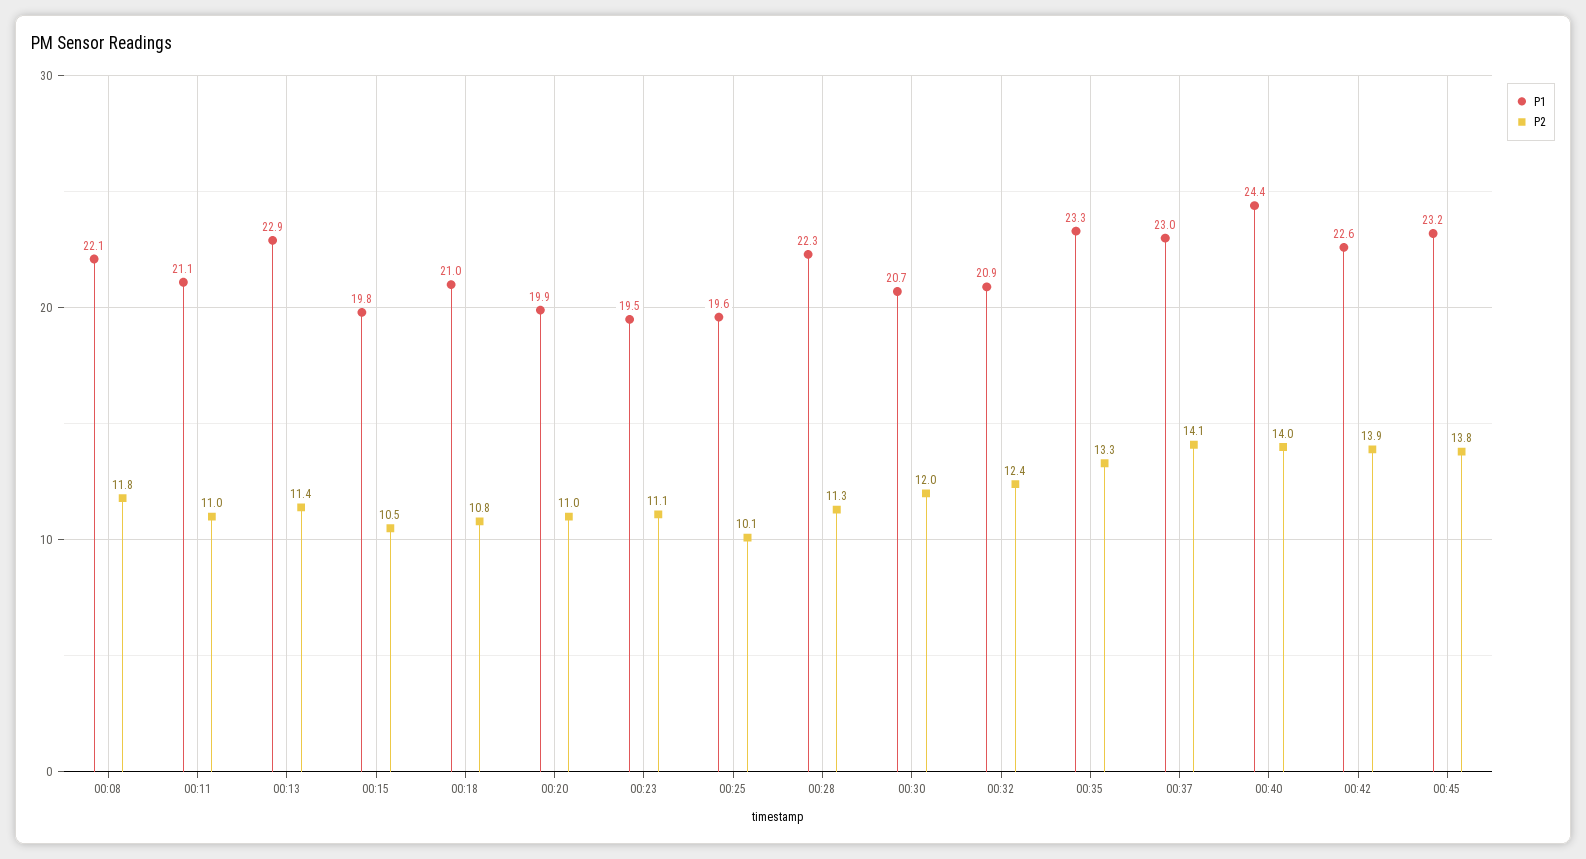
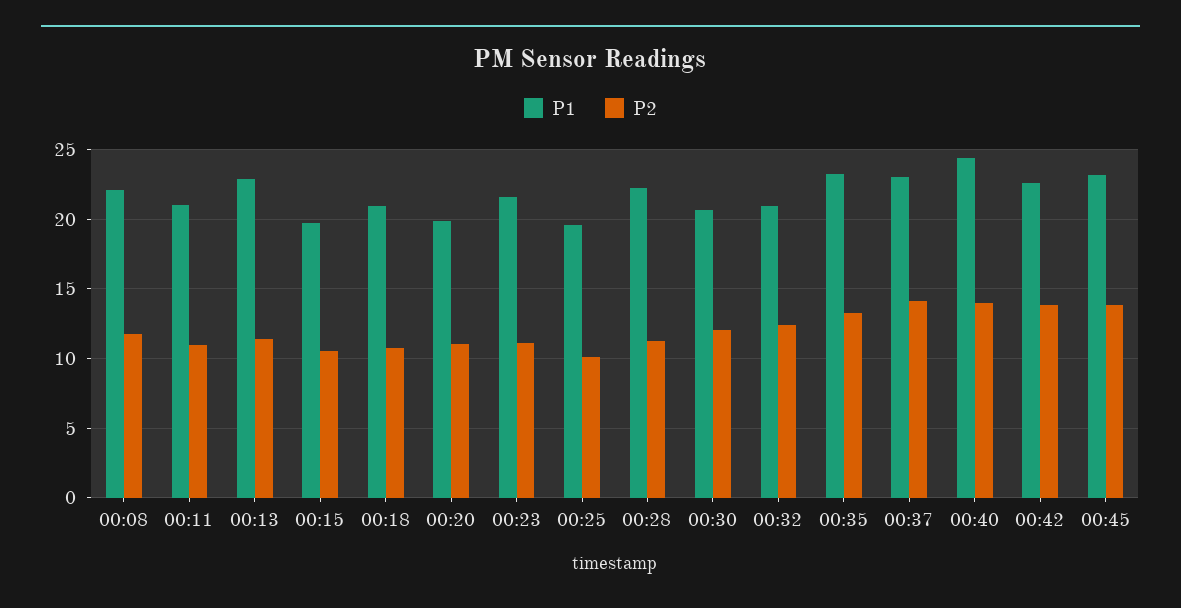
P1, 00:23: 19.5 -> 21.5

